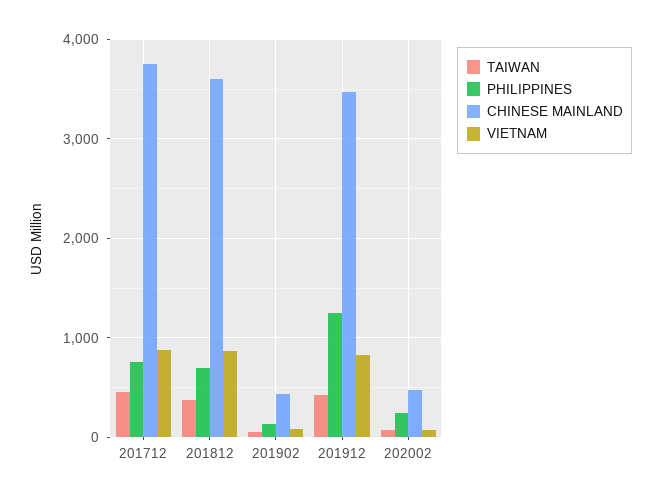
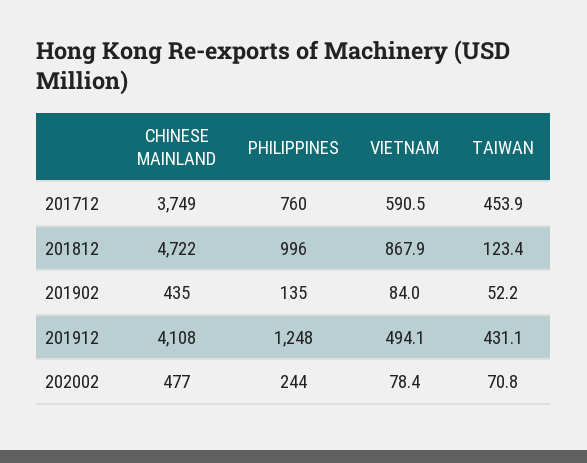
VIETNAM, 201712: 900 -> 590.5
TAIWAN, 201812: 400 -> 123.4
PHILIPPINES, 201812: 700 -> 996
CHINESE MAINLAND, 201812: 3600 -> 4722
CHINESE MAINLAND, 201912: 3500 -> 4108
VIETNAM, 201912: 800 -> 494.1

